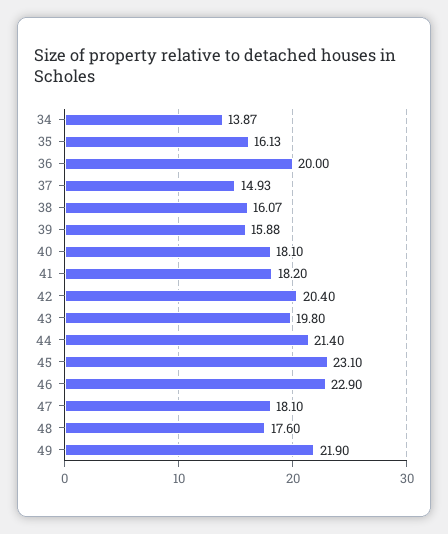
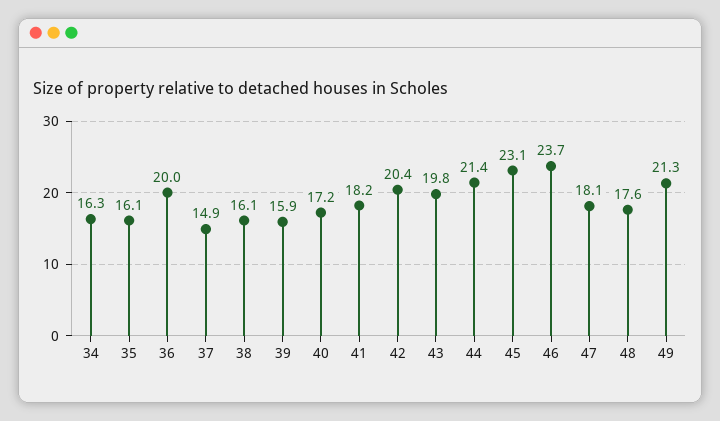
34: 13.87 -> 16.3
40: 18.1 -> 17.2
46: 22.9 -> 23.7
49: 21.9 -> 21.3

